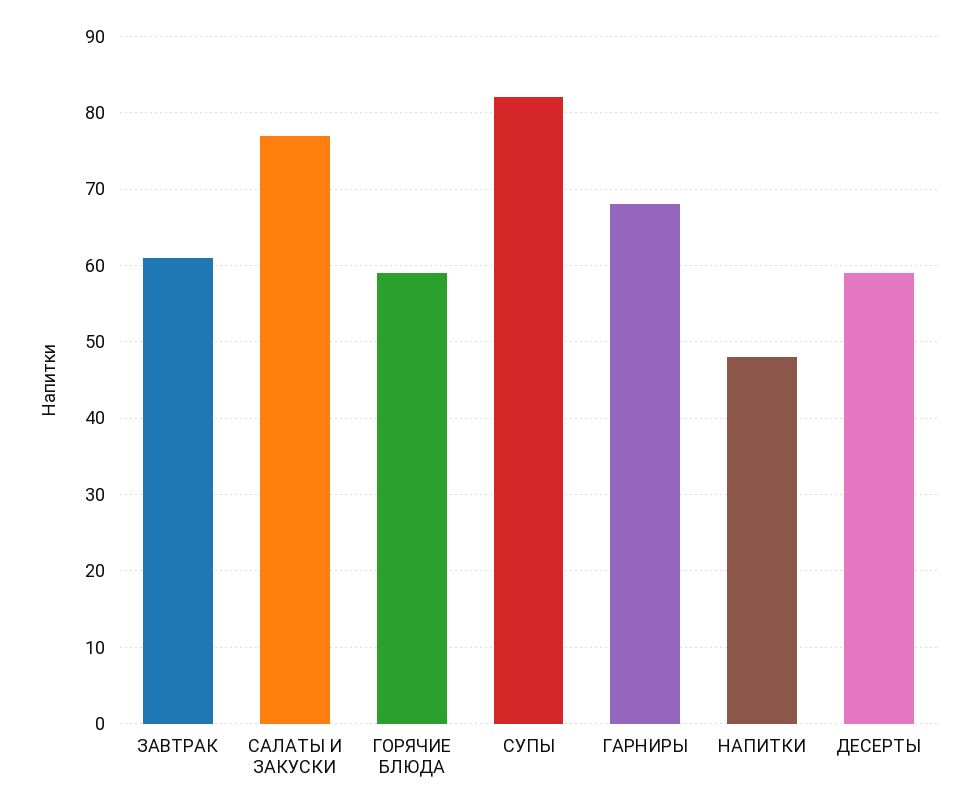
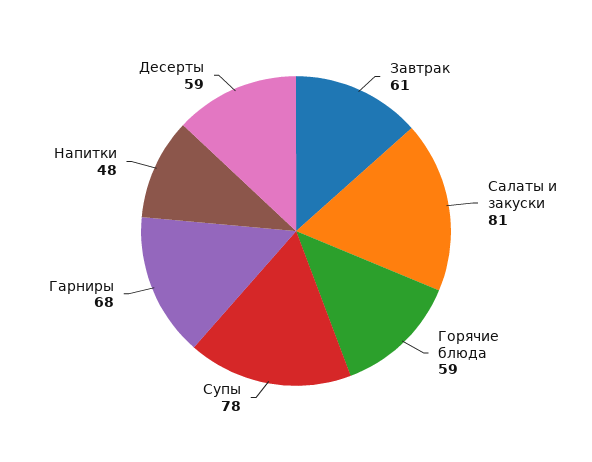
САЛАТЫ И ЗАКУСКИ: 77 -> 81
СУПЫ: 82 -> 78

